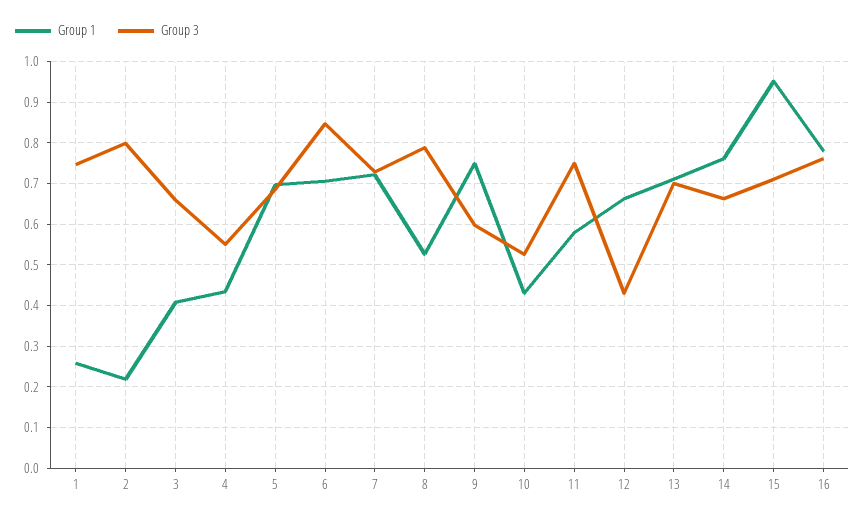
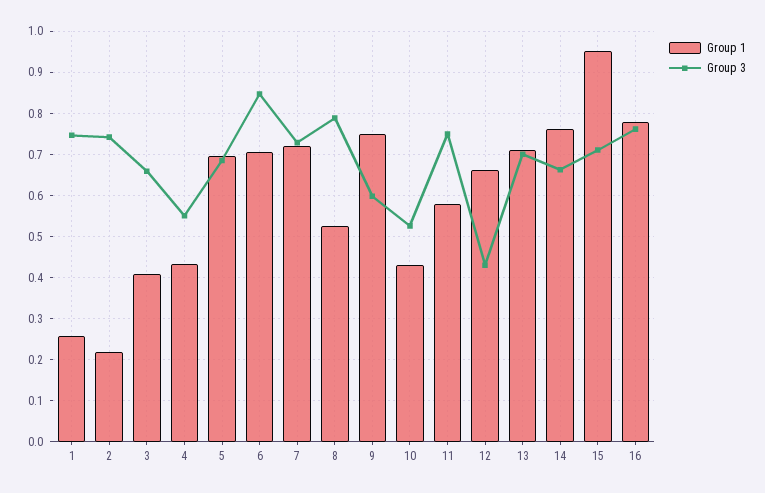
Group 3, 2: 0.8 -> 0.74

